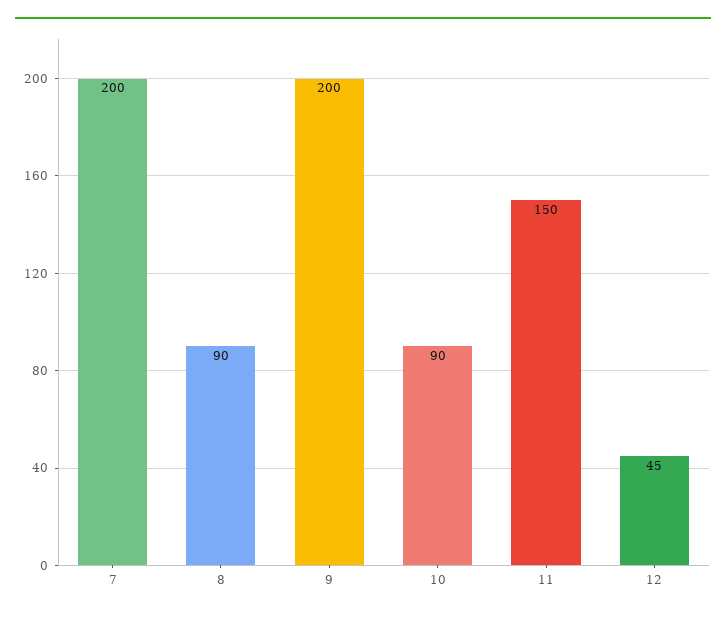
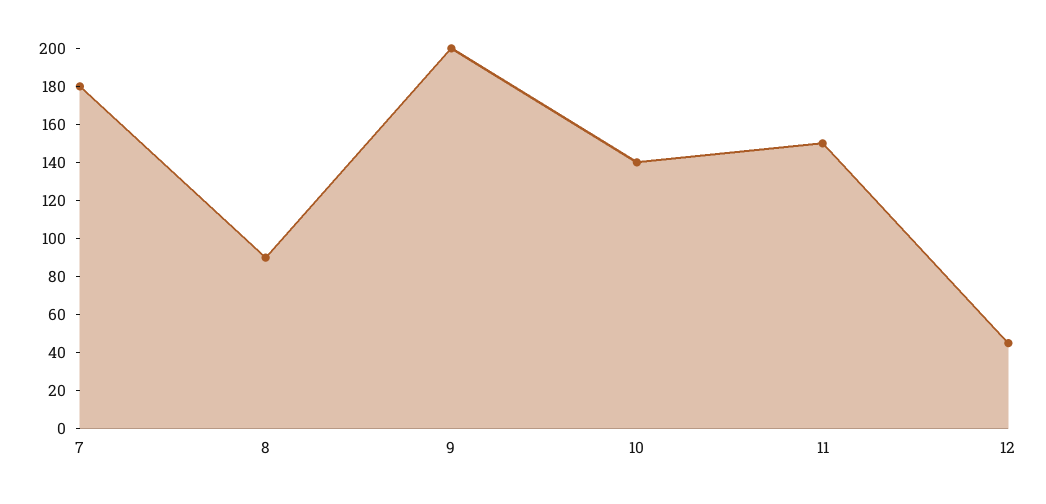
7: 200 -> 180
10: 90 -> 140

